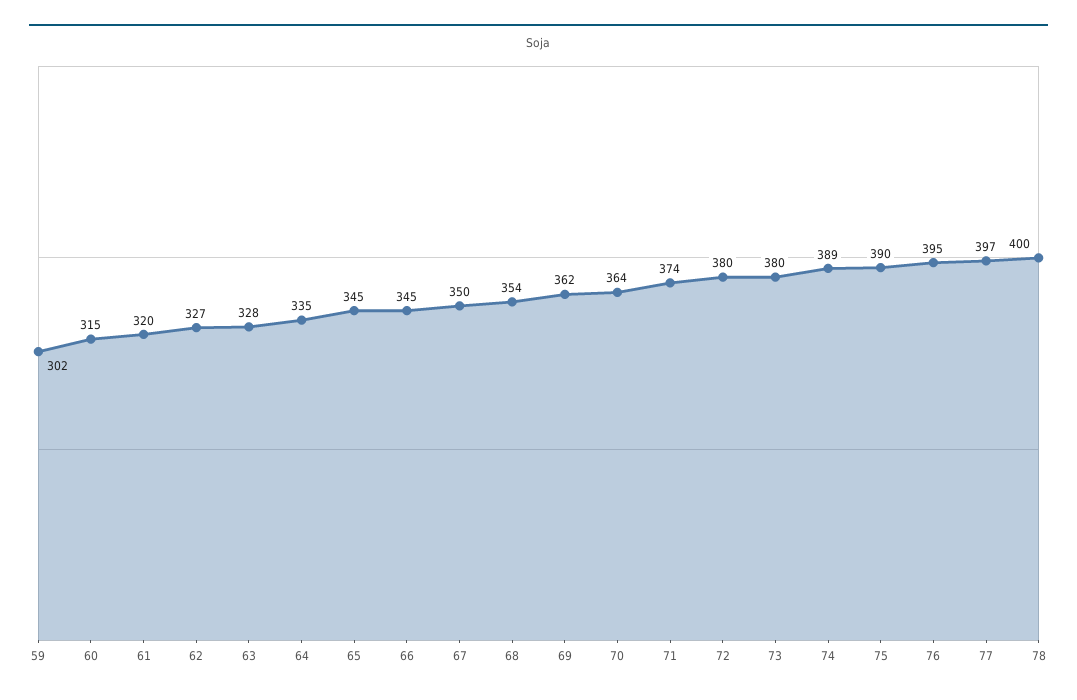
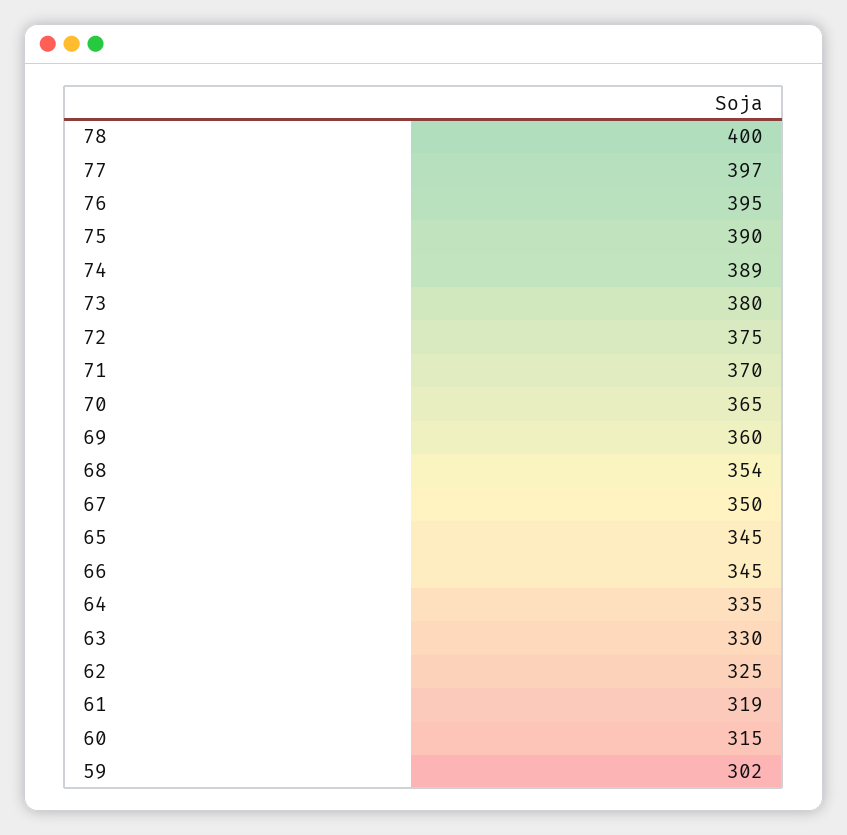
61: 320 -> 319
62: 327 -> 325
63: 328 -> 330
69: 362 -> 360
70: 364 -> 365
71: 374 -> 370
72: 380 -> 375

